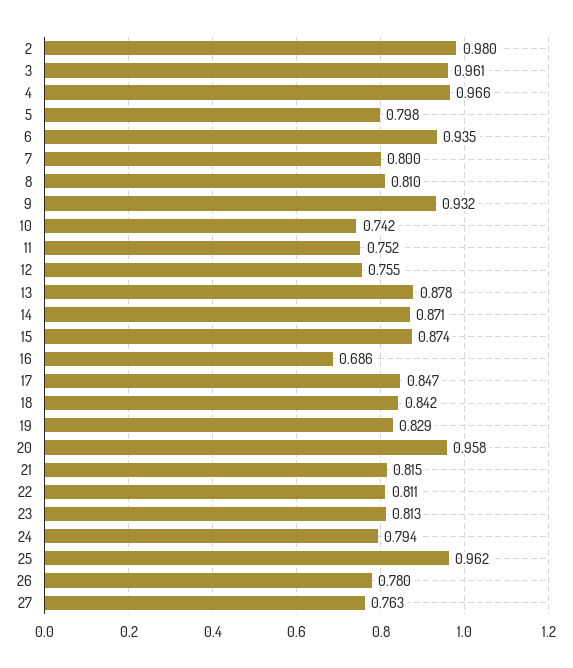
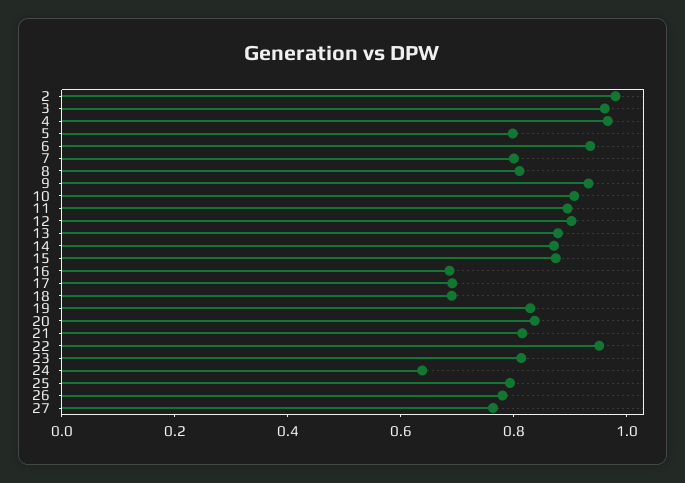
10: 0.742 -> 0.9
11: 0.752 -> 0.9
12: 0.755 -> 0.9
17: 0.847 -> 0.7
18: 0.842 -> 0.7
20: 0.958 -> 0.85
22: 0.811 -> 0.95
24: 0.794 -> 0.65
25: 0.962 -> 0.8

